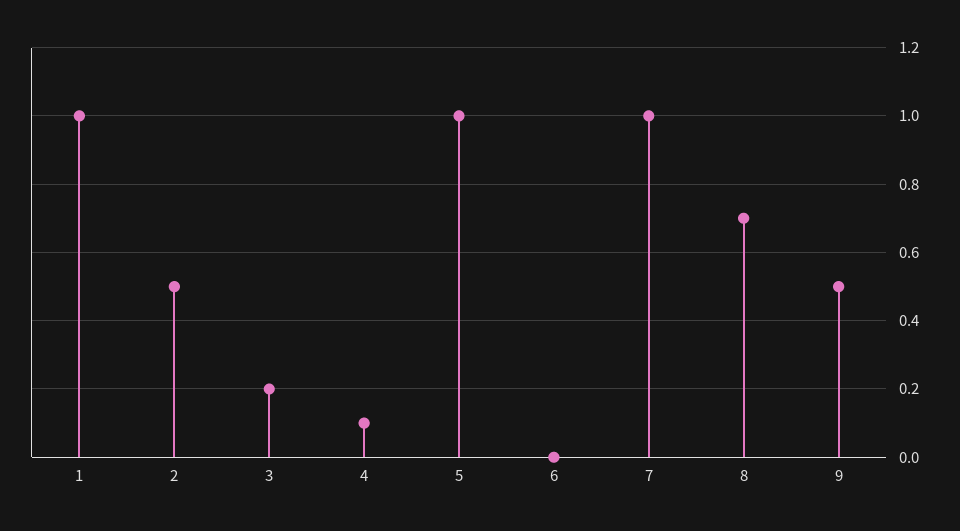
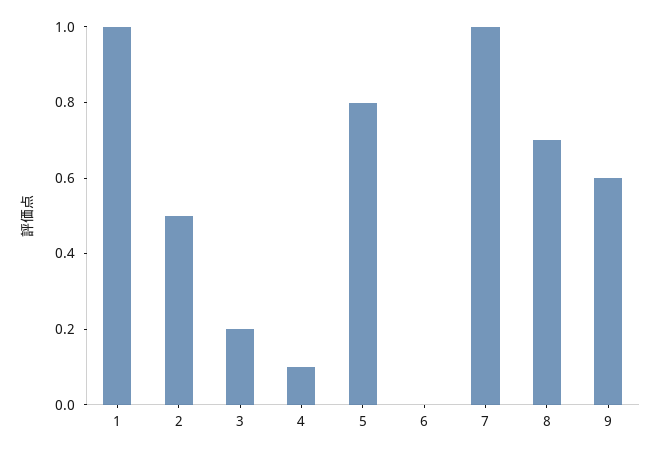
5: 1 -> 0.8
9: 0.5 -> 0.6

